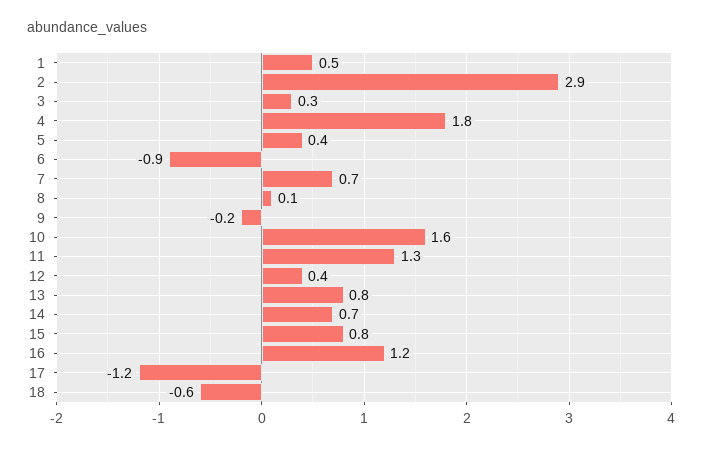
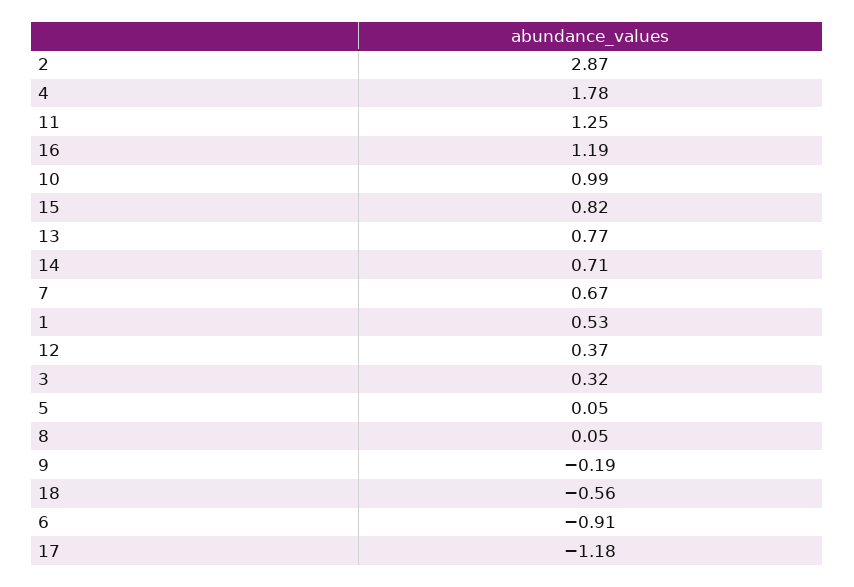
5: 0.4 -> 0.05
10: 1.6 -> 0.99

